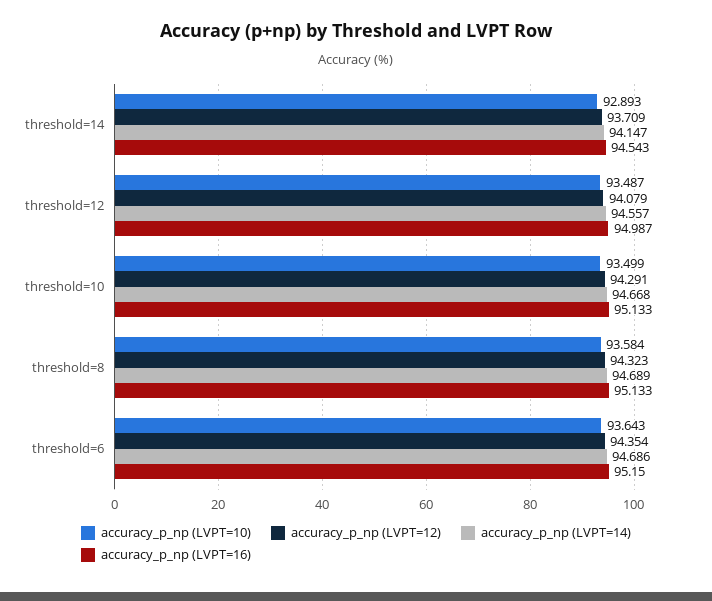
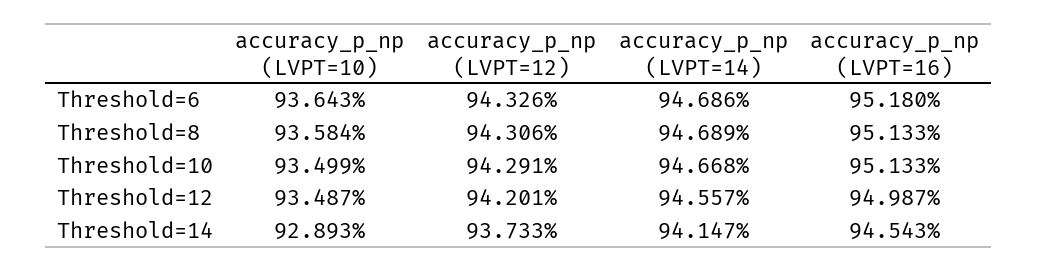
accuracy_p_np (LVPT=12), threshold=14: 93.709 -> 93.733
accuracy_p_np (LVPT=12), threshold=12: 94.079 -> 94.201
accuracy_p_np (LVPT=12), threshold=8: 94.323 -> 94.306
accuracy_p_np (LVPT=12), threshold=6: 94.354 -> 94.326
accuracy_p_np (LVPT=16), threshold=6: 95.15 -> 95.18

